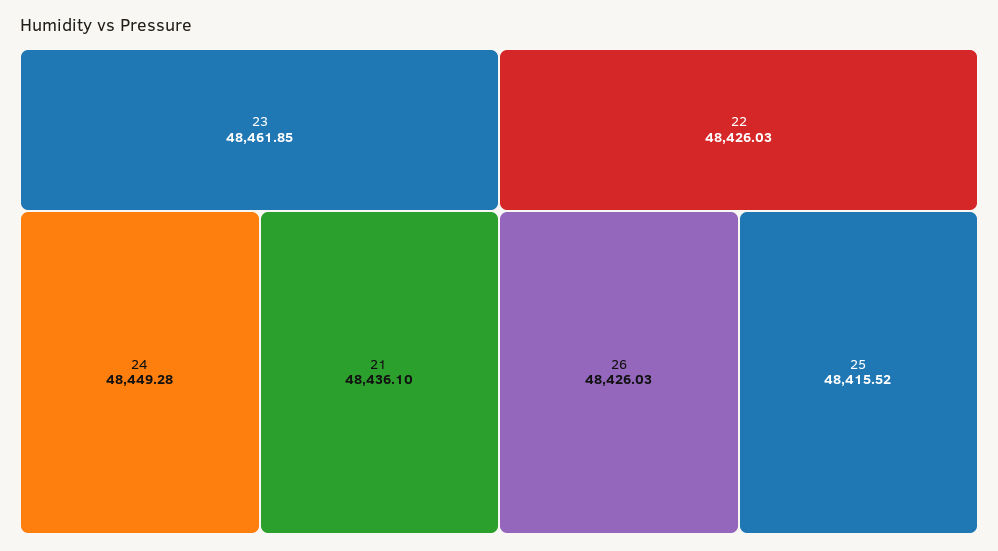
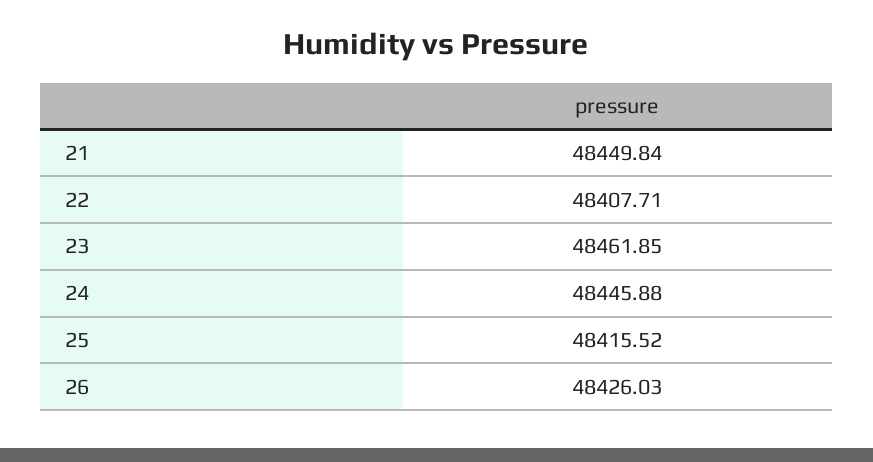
24: 48449.28 -> 48445.88
21: 48436.1 -> 48449.84
22: 48426.03 -> 48407.71

